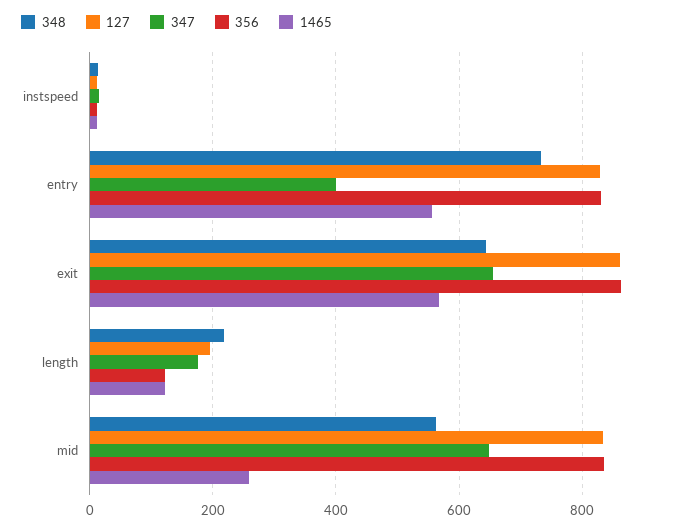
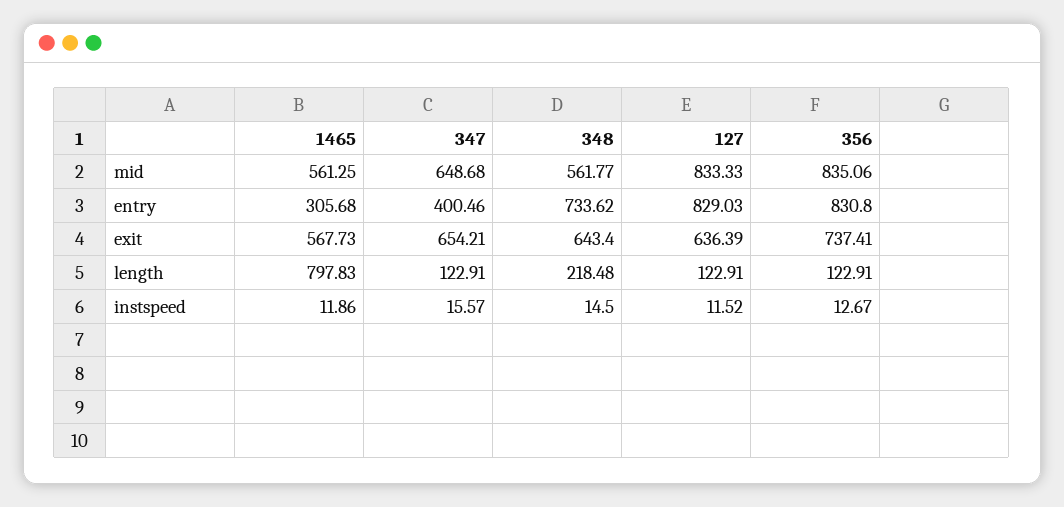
1465, entry: 560 -> 305.68
127, exit: 860 -> 636.39
356, exit: 860 -> 737.41
127, length: 200 -> 122.91
347, length: 180 -> 122.91
1465, length: 120 -> 797.83
1465, mid: 260 -> 561.25

